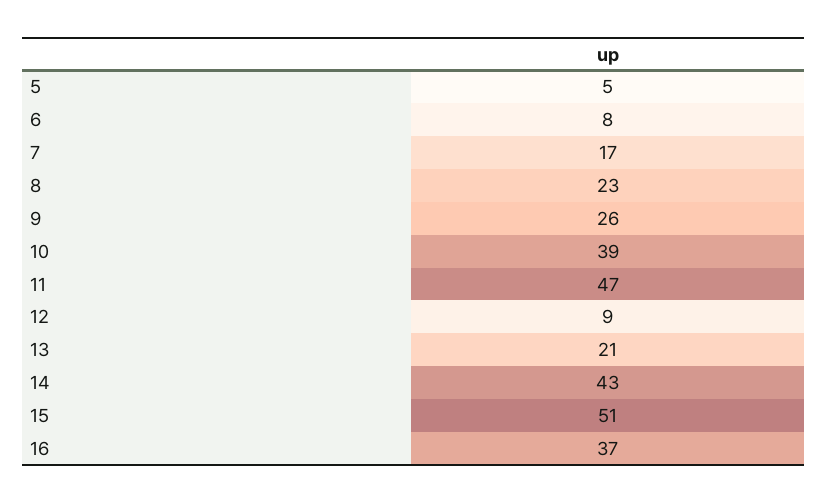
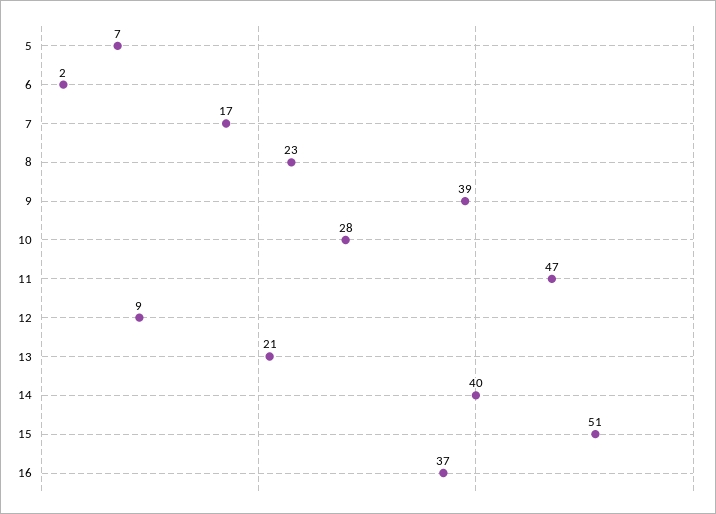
5: 5 -> 7
6: 8 -> 2
9: 26 -> 39
10: 39 -> 28
14: 43 -> 40

